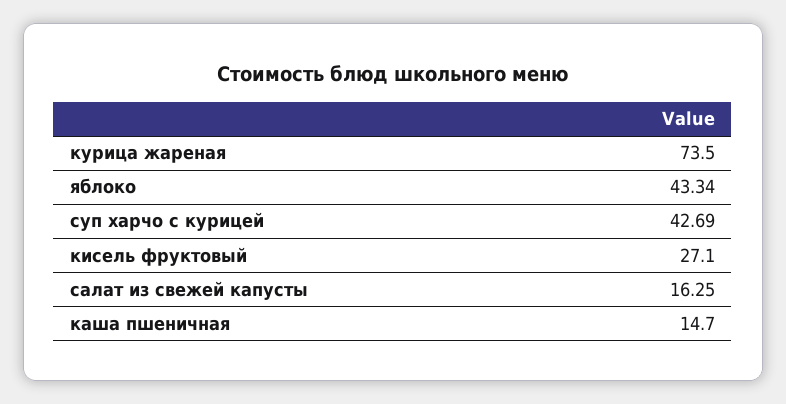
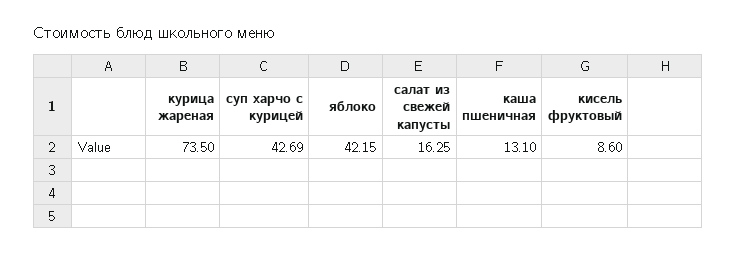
яблоко: 43.34 -> 42.15
кисель фруктовый: 27.1 -> 8.6
каша пшеничная: 14.7 -> 13.1

